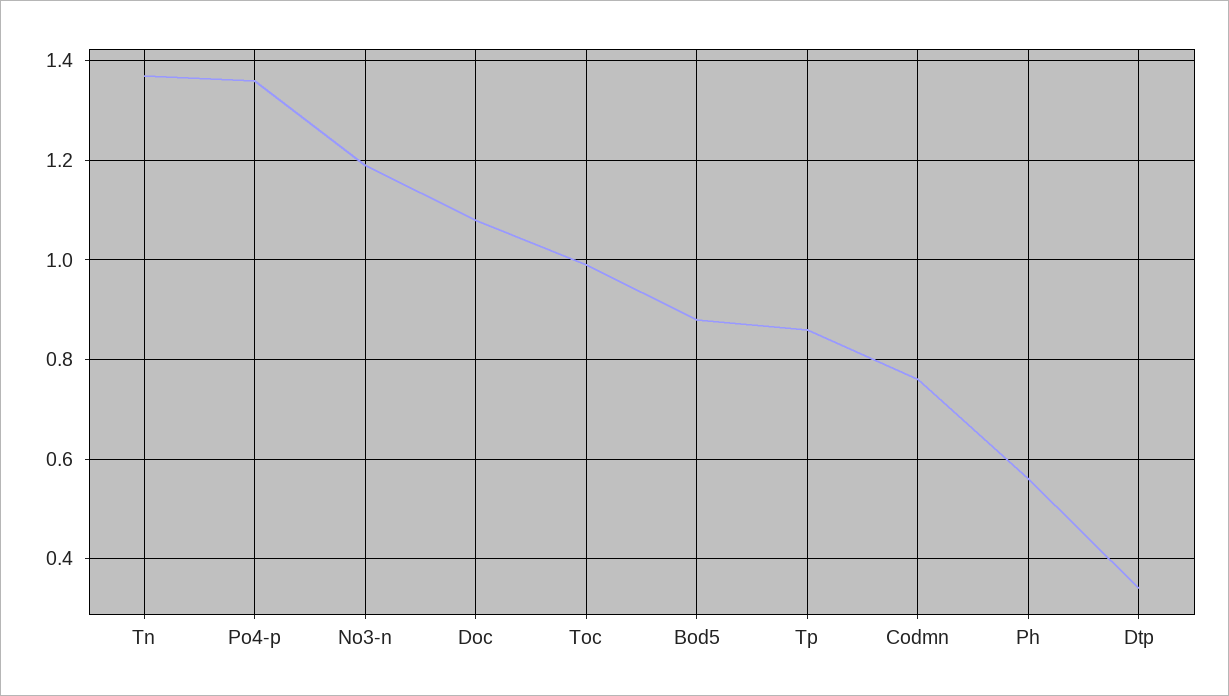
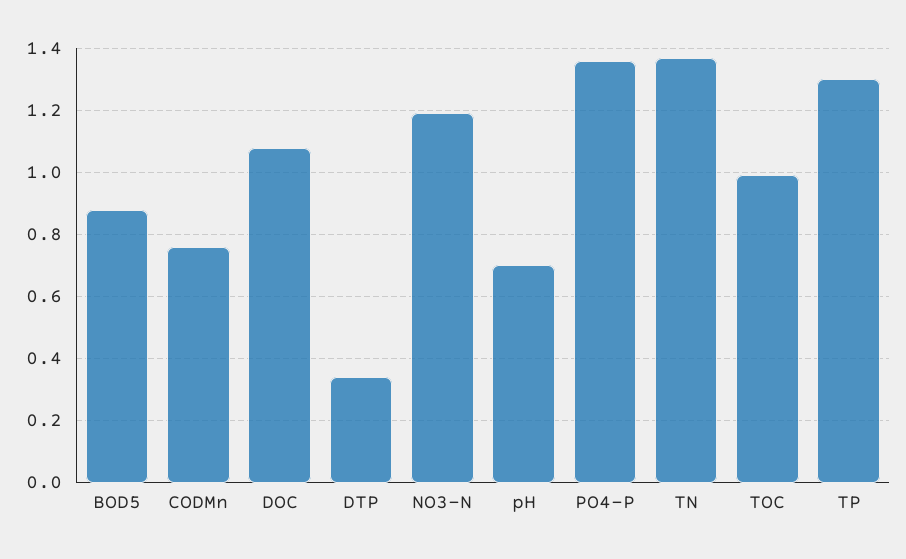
Tp: 0.85 -> 1.3
Ph: 0.55 -> 0.7

